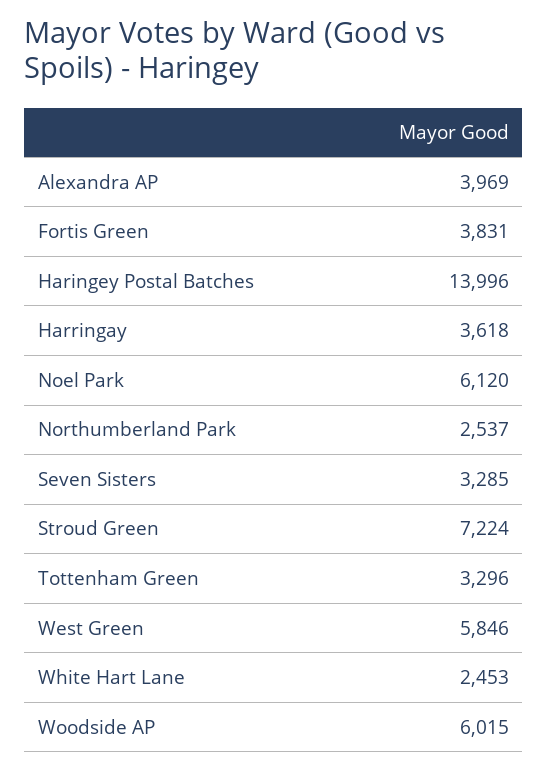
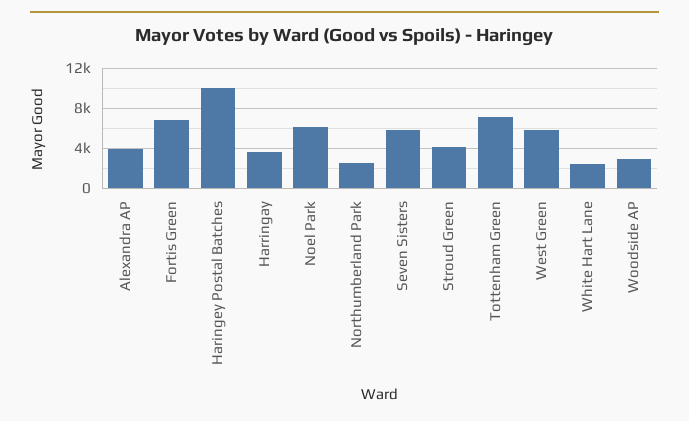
Fortis Green: 3831 -> 7000
Haringey Postal Batches: 13996 -> 10000
Seven Sisters: 3285 -> 6000
Stroud Green: 7224 -> 4000
Tottenham Green: 3296 -> 7000
Woodside AP: 6015 -> 3000

